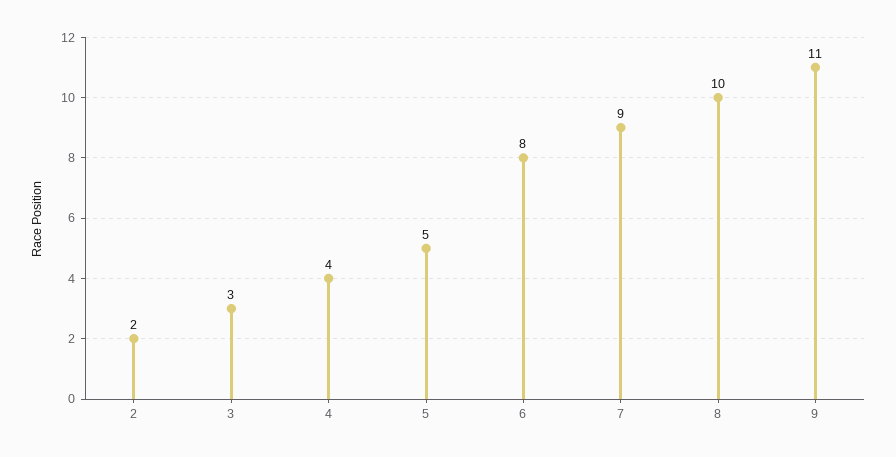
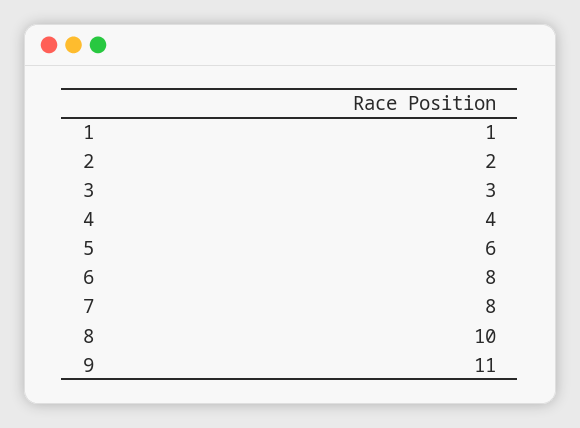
5: 5 -> 6
7: 9 -> 8
1: none -> 1

